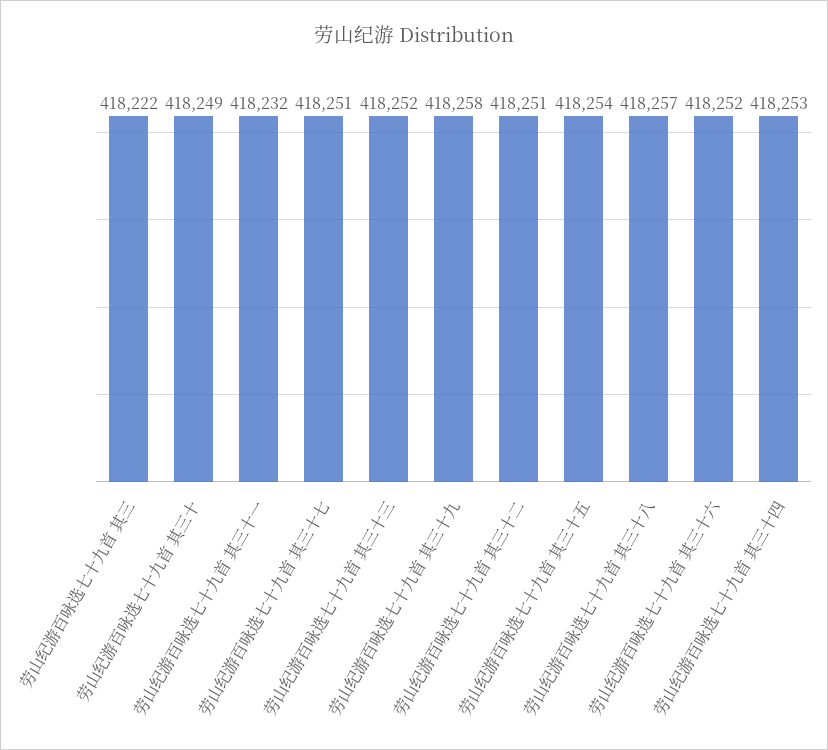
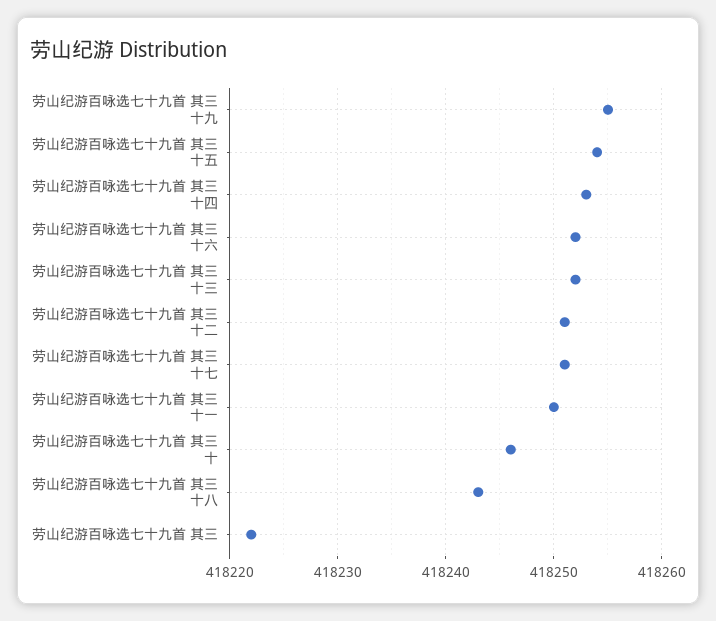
劳山纪游百咏选七十九首 其三十: 418249 -> 418246
劳山纪游百咏选七十九首 其三十一: 418232 -> 418250
劳山纪游百咏选七十九首 其三十九: 418258 -> 418255
劳山纪游百咏选七十九首 其三十八: 418257 -> 418243

